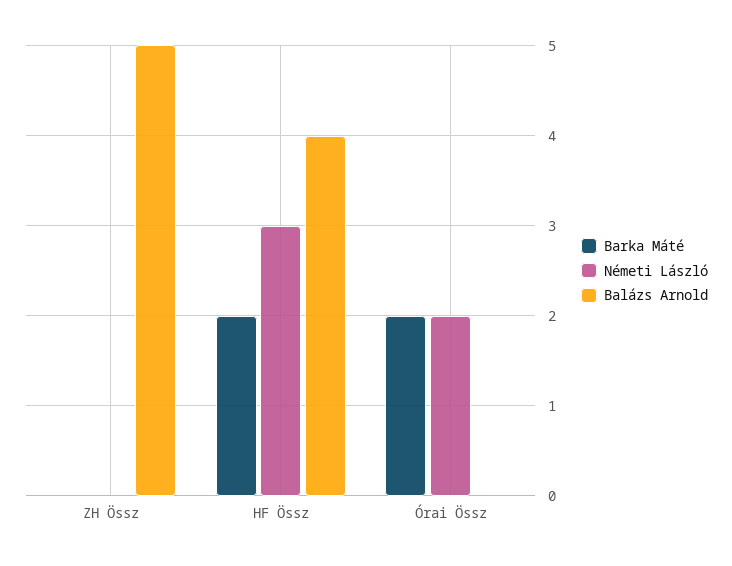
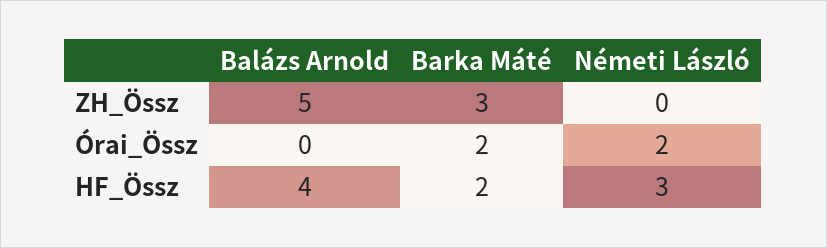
Barka Máté, ZH Össz: 0 -> 3

